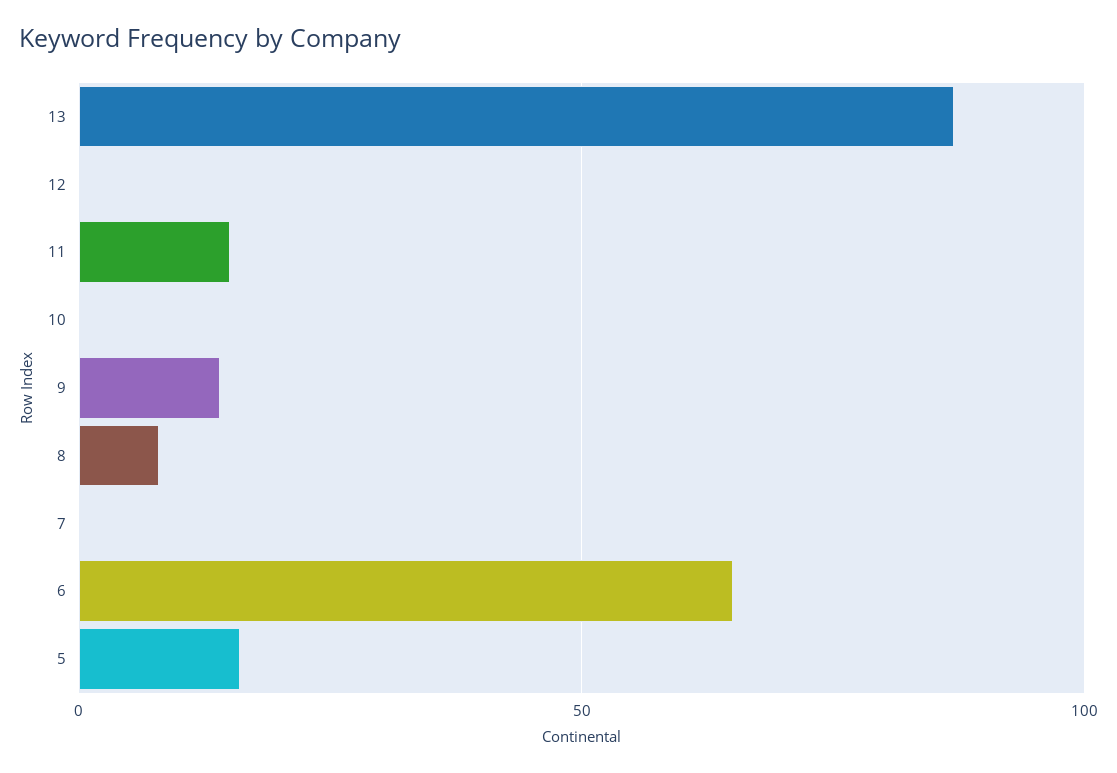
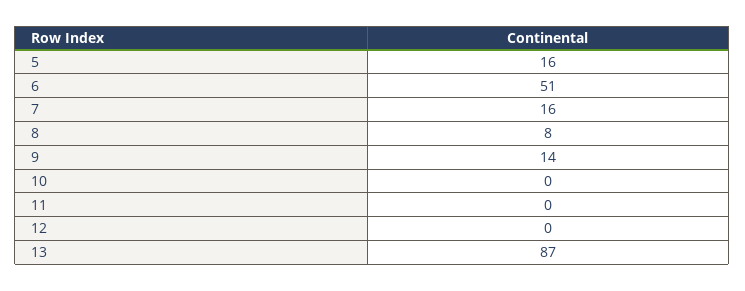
11: 15 -> 0
7: 0 -> 16
6: 65 -> 51

